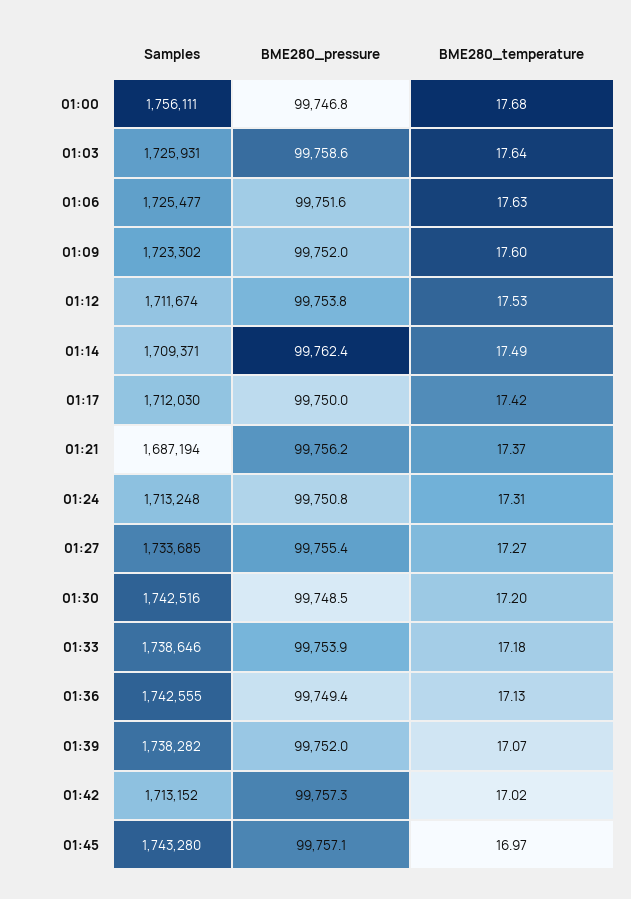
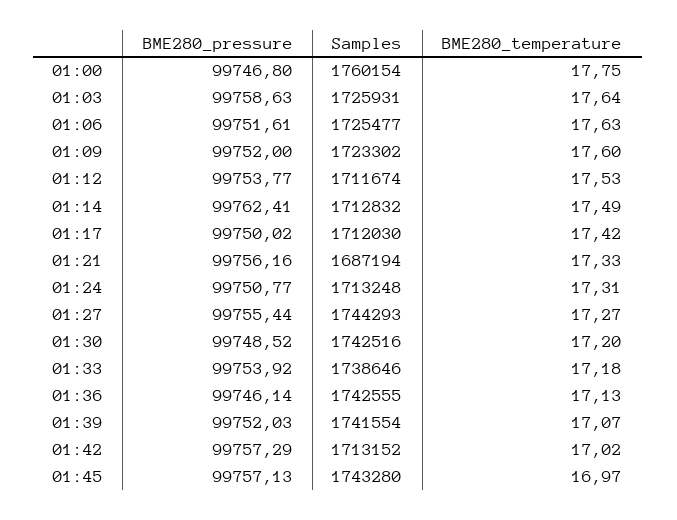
Samples, 01:00: 1756111 -> 1760154
BME280_temperature, 01:00: 17.68 -> 17.75
Samples, 01:14: 1709371 -> 1712832
BME280_temperature, 01:21: 17.37 -> 17.33
Samples, 01:27: 1733685 -> 1744293
BME280_pressure, 01:36: 99749.4 -> 99746.14
Samples, 01:39: 1738282 -> 1741554

